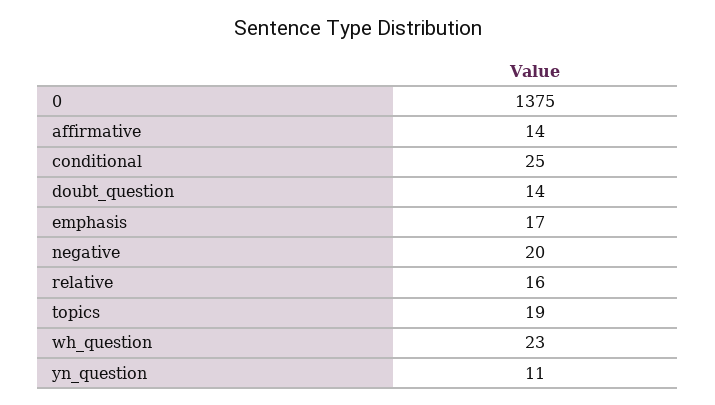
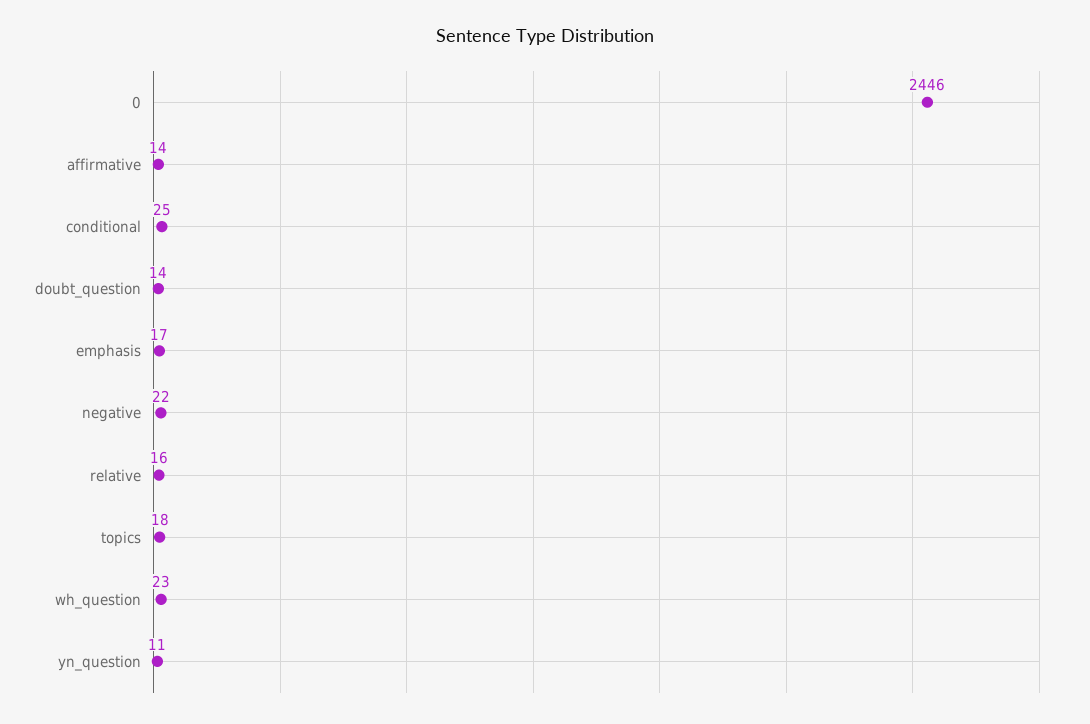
0: 1375 -> 2446
negative: 20 -> 22
topics: 19 -> 18

